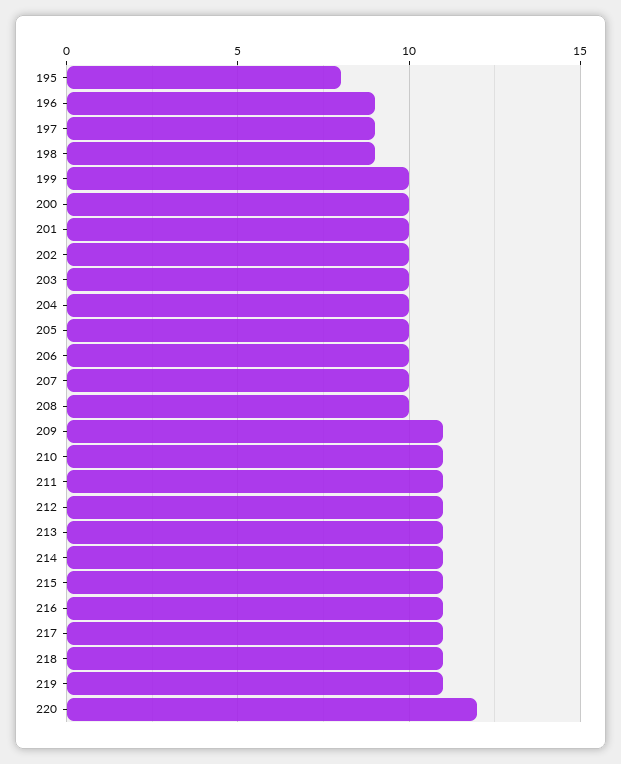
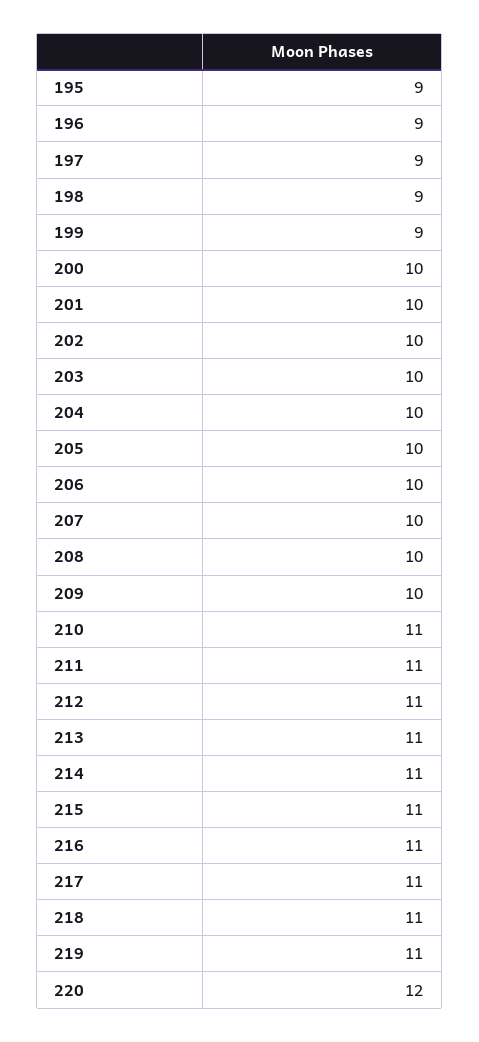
195: 8 -> 9
199: 10 -> 9
209: 11 -> 10

